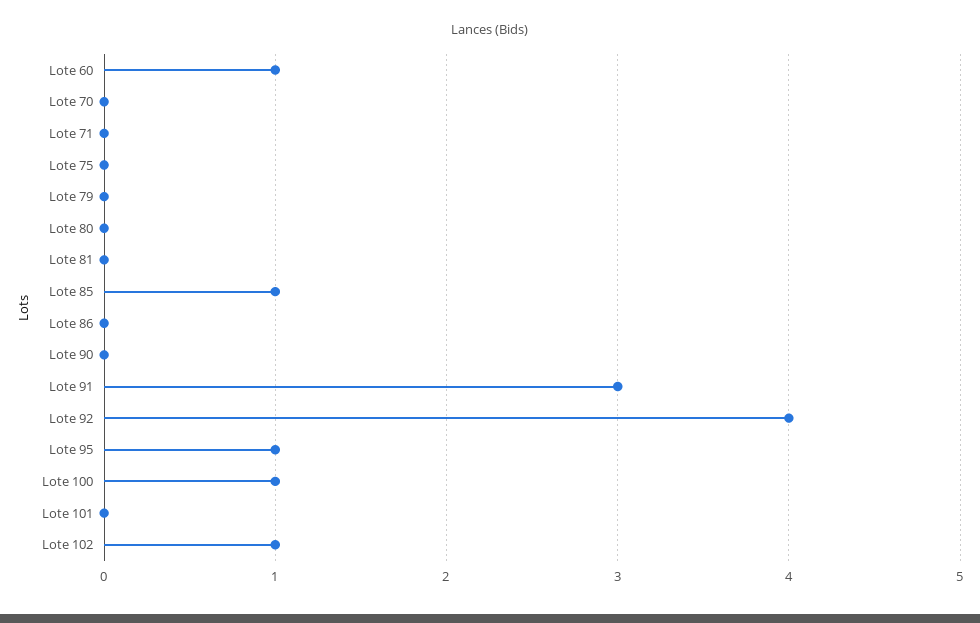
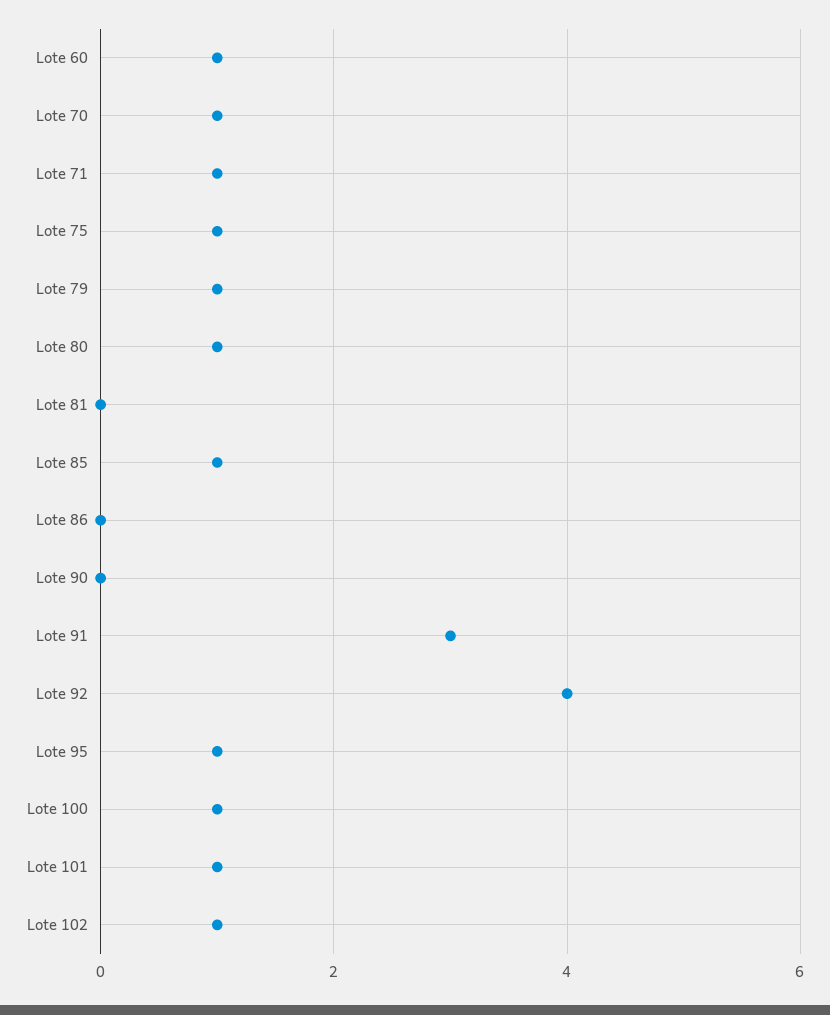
Lote 70: 0 -> 1
Lote 71: 0 -> 1
Lote 75: 0 -> 1
Lote 79: 0 -> 1
Lote 80: 0 -> 1
Lote 101: 0 -> 1

